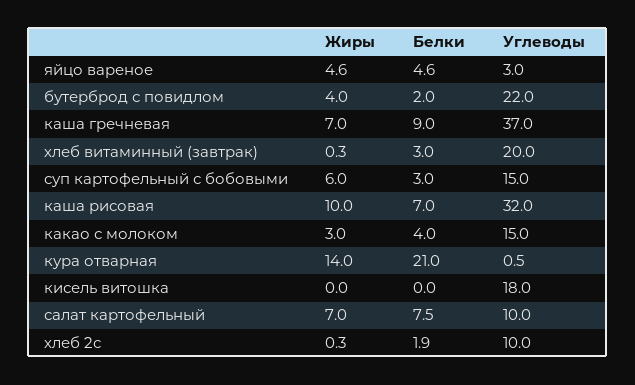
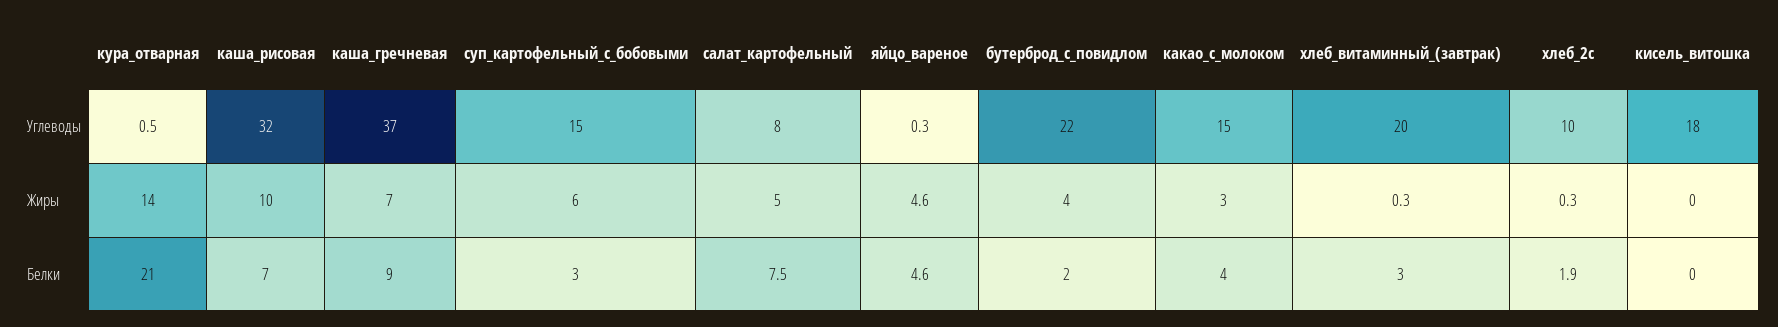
Углеводы, яйцо вареное: 3 -> 0.3
Жиры, салат картофельный: 7 -> 5
Углеводы, салат картофельный: 10 -> 8

